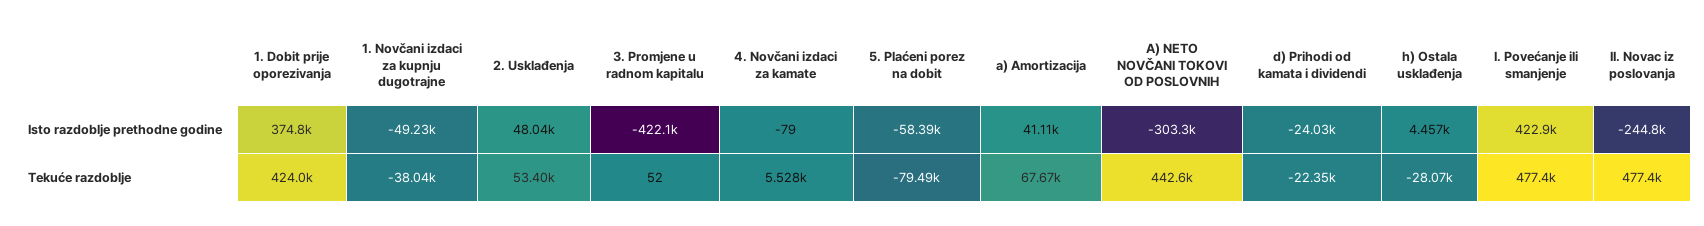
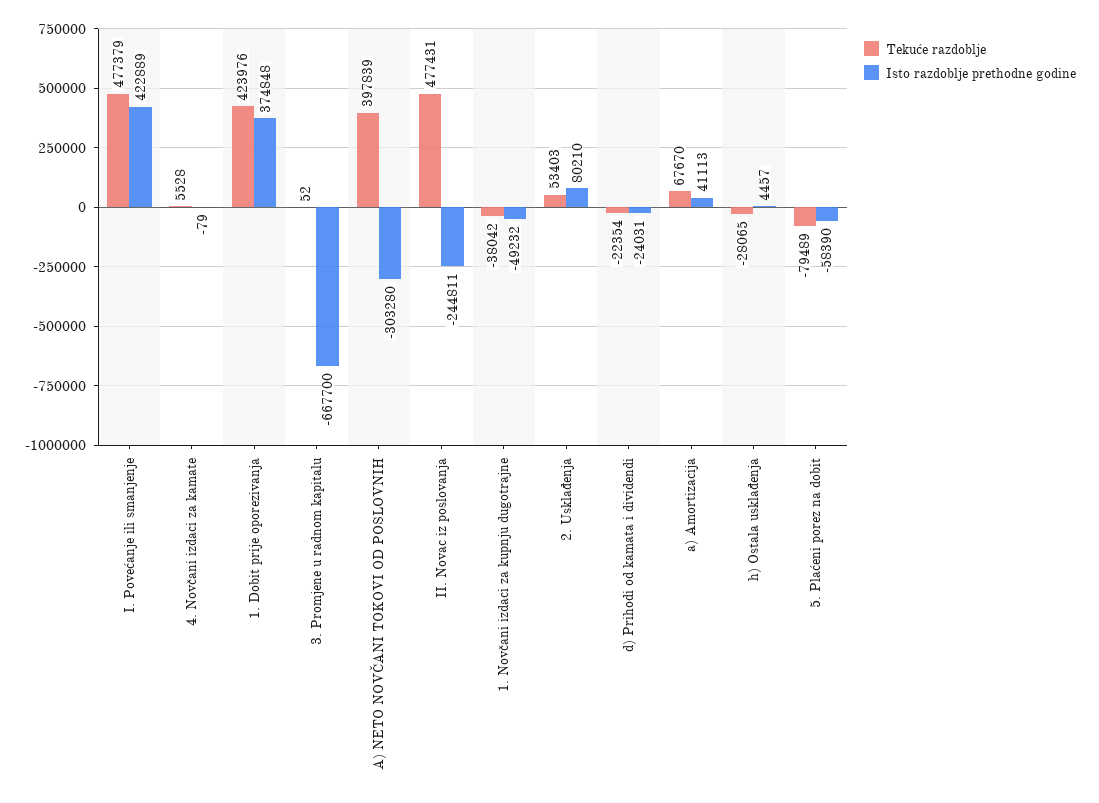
Isto razdoblje prethodne godine, 2. Usklađenja: 48040 -> 80210
Isto razdoblje prethodne godine, 3. Promjene u radnom kapitalu: -422100 -> -667700
Tekuće razdoblje, A) NETO NOVČANI TOKOVI OD POSLOVNIH: 442600 -> 397839

